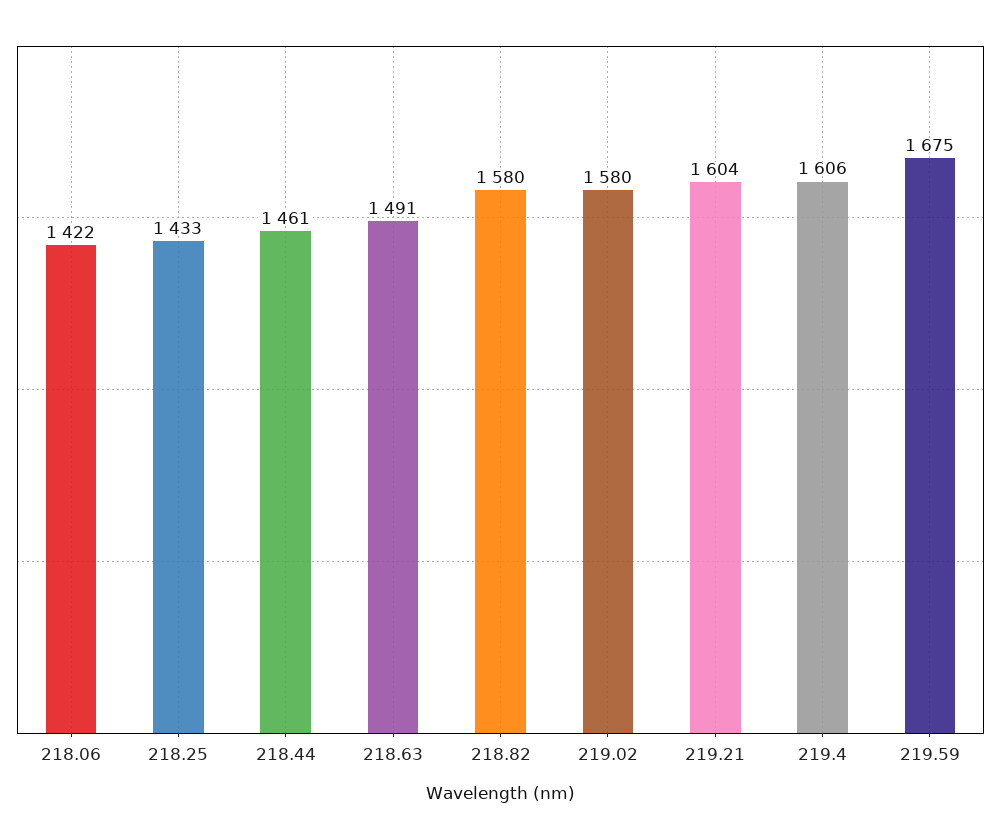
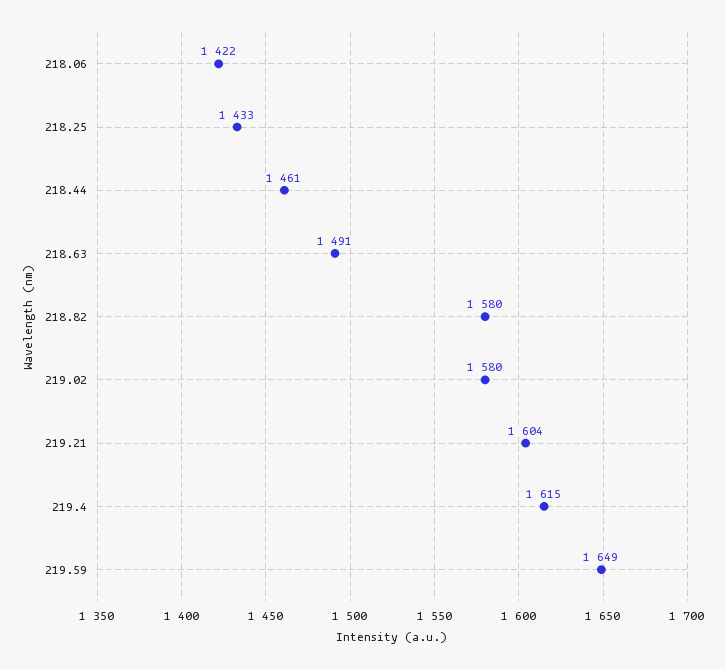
219.4: 1606 -> 1615
219.59: 1675 -> 1649

